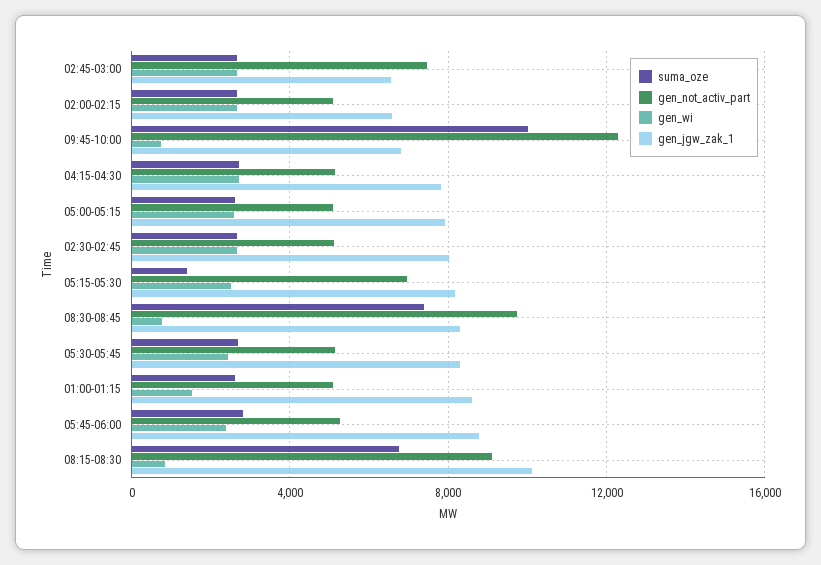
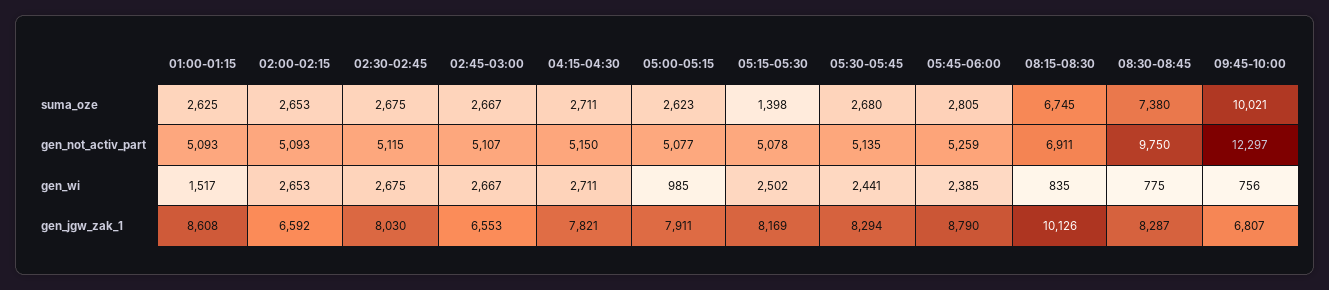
gen_not_activ_part, 02:45-03:00: 7500 -> 5107
gen_wi, 05:00-05:15: 2500 -> 985
gen_not_activ_part, 05:15-05:30: 7000 -> 5078
gen_not_activ_part, 08:15-08:30: 9000 -> 6911

